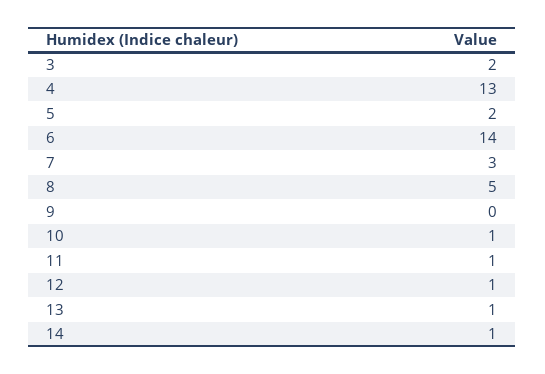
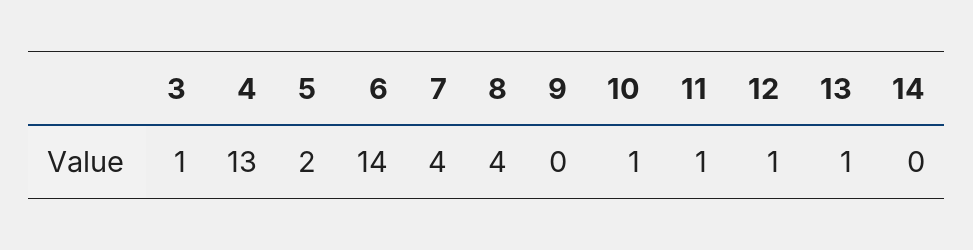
3: 2 -> 1
7: 3 -> 4
8: 5 -> 4
14: 1 -> 0

